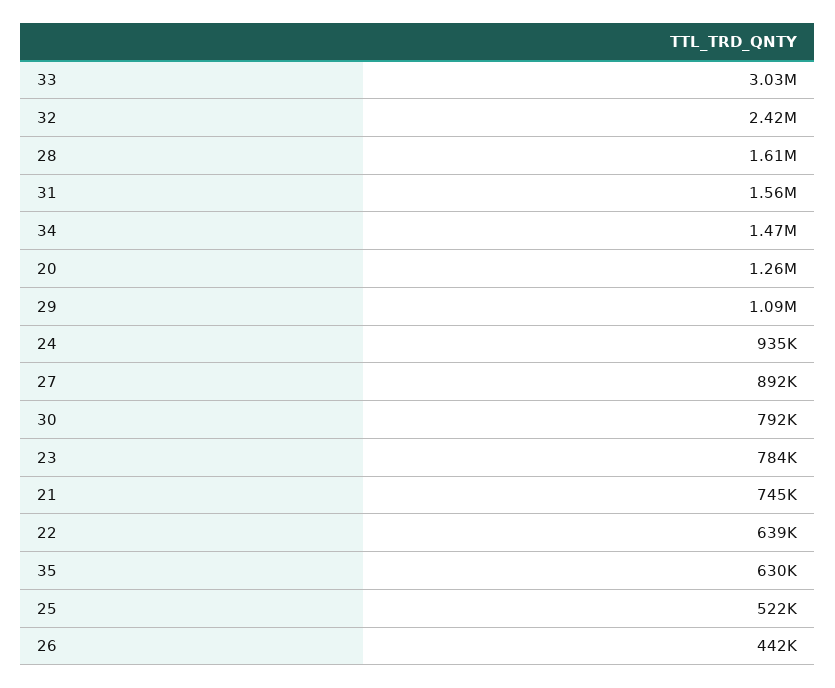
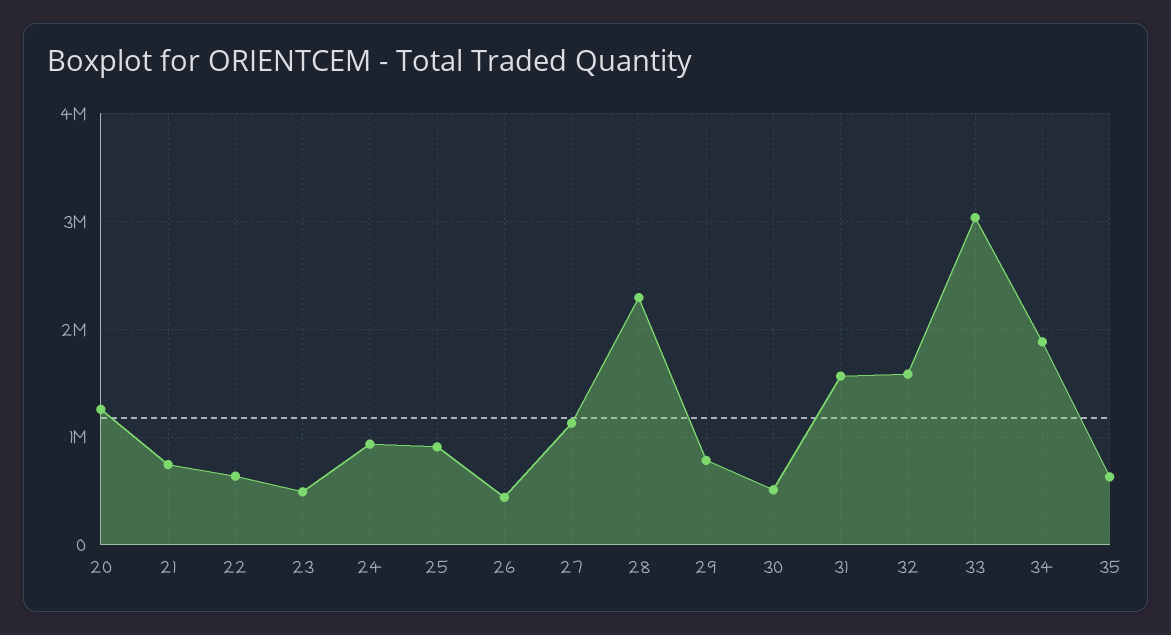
32: 2420000 -> 1600000
28: 1610000 -> 2300000
34: 1470000 -> 1900000
29: 1090000 -> 800000
27: 892000 -> 1100000
30: 792000 -> 500000
23: 784000 -> 500000
25: 522000 -> 900000

